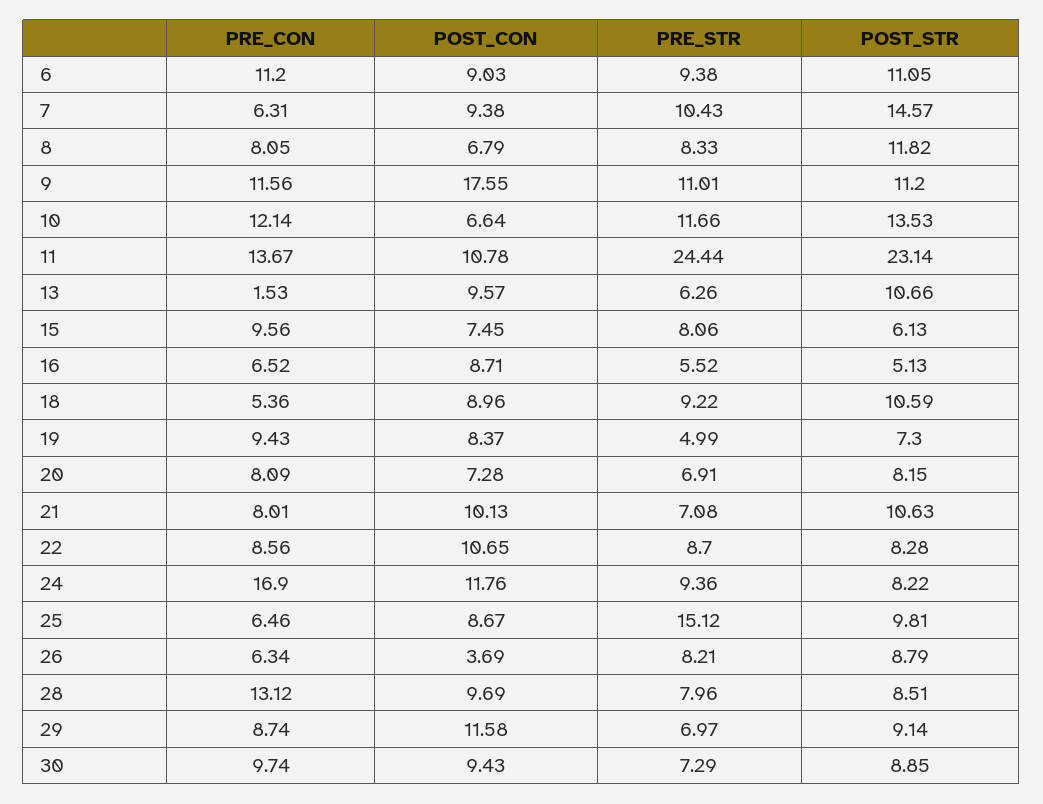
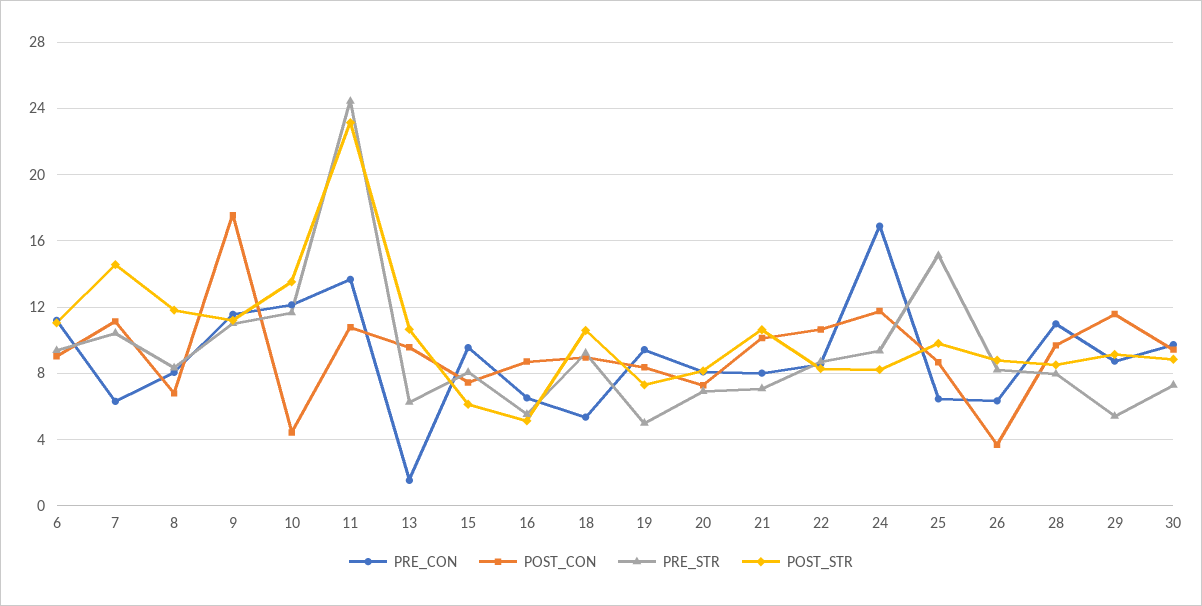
POST_CON, 7: 9.38 -> 11
POST_CON, 10: 6.64 -> 4.5
PRE_CON, 28: 13.12 -> 11
PRE_STR, 29: 6.97 -> 5.5

